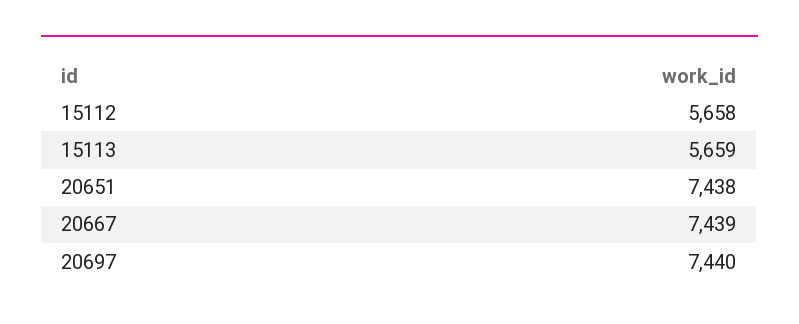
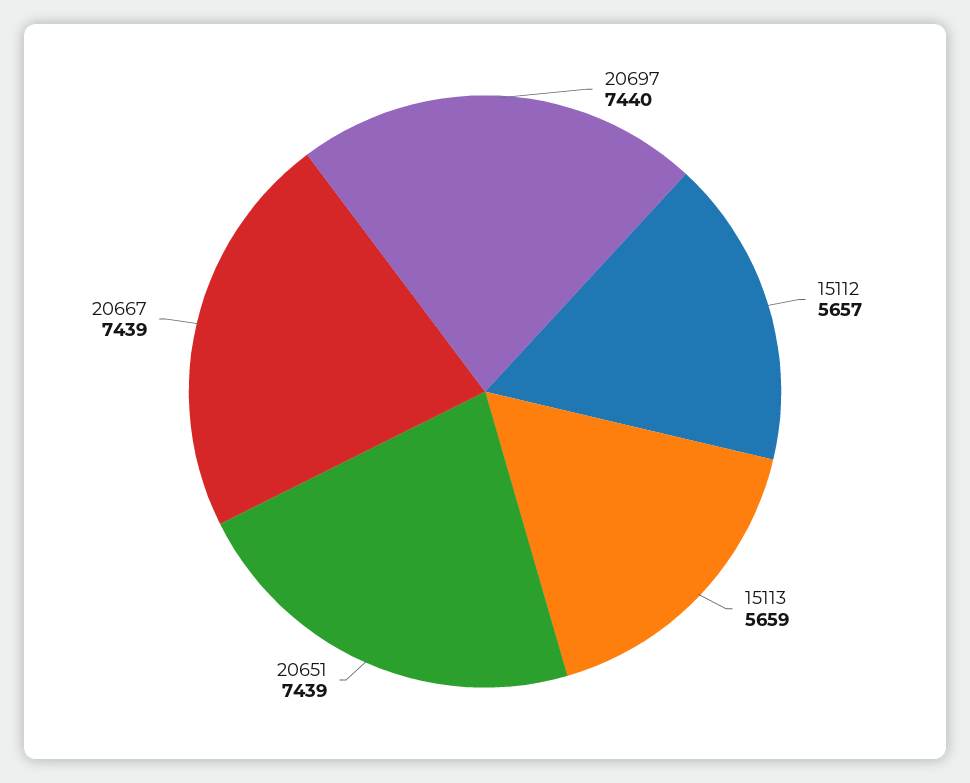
15112: 5658 -> 5657
20651: 7438 -> 7439

